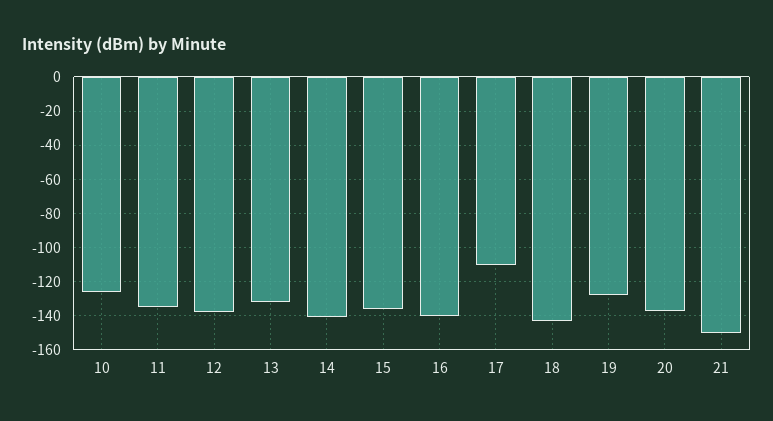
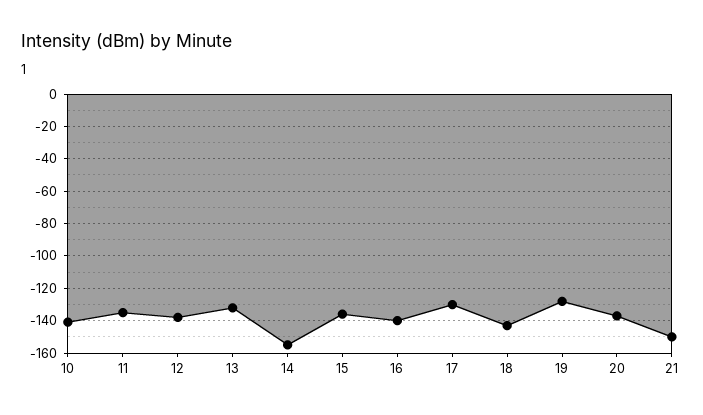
10: -125 -> -140
14: -140 -> -155
17: -110 -> -130

